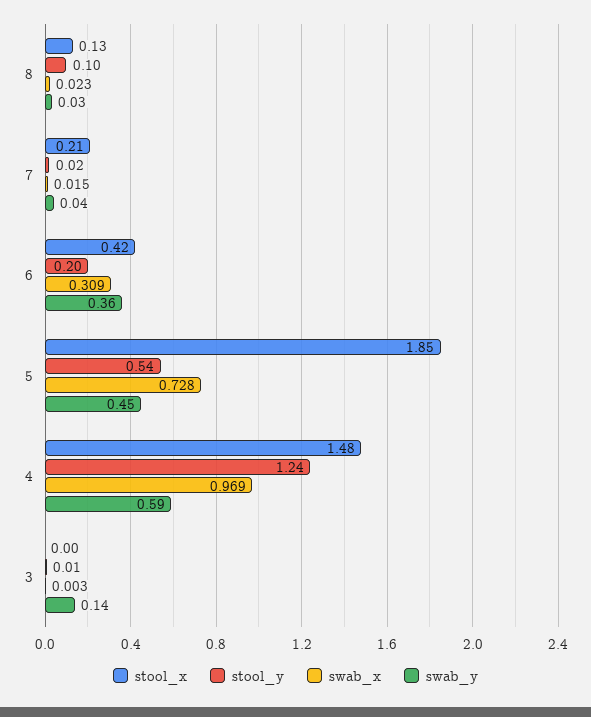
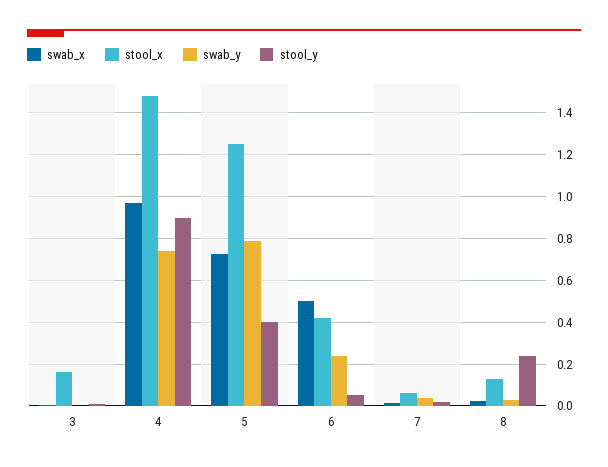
stool_y, 8: 0.1 -> 0.25
stool_x, 7: 0.21 -> 0.05
stool_y, 6: 0.2 -> 0.05
swab_x, 6: 0.309 -> 0.5
swab_y, 6: 0.36 -> 0.25
stool_x, 5: 1.85 -> 1.25
stool_y, 5: 0.54 -> 0.4
swab_y, 5: 0.45 -> 0.8
stool_y, 4: 1.24 -> 0.9
swab_y, 4: 0.59 -> 0.75
stool_x, 3: 0 -> 0.15
swab_y, 3: 0.14 -> 0

